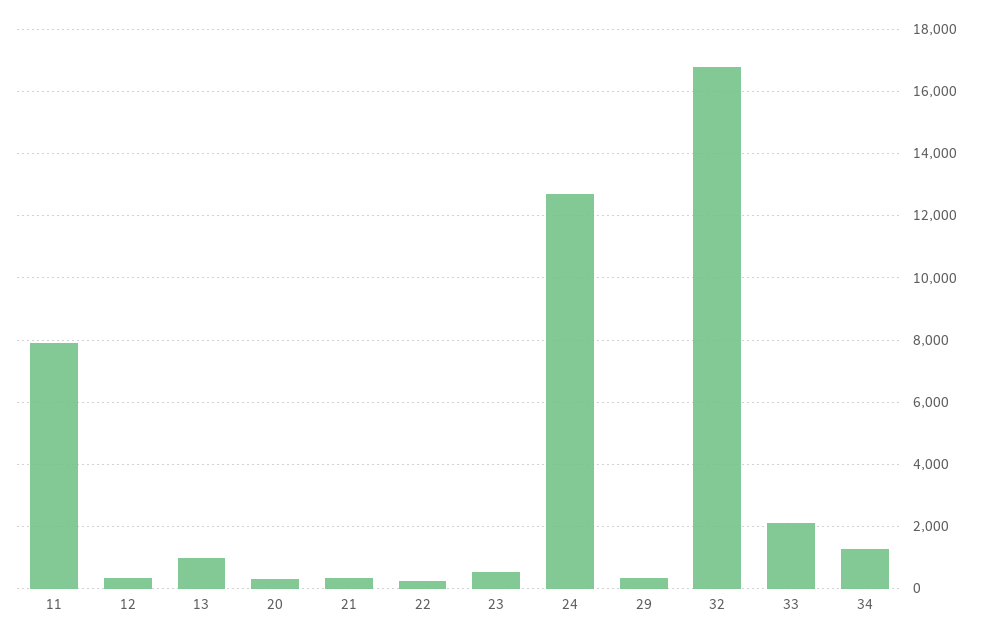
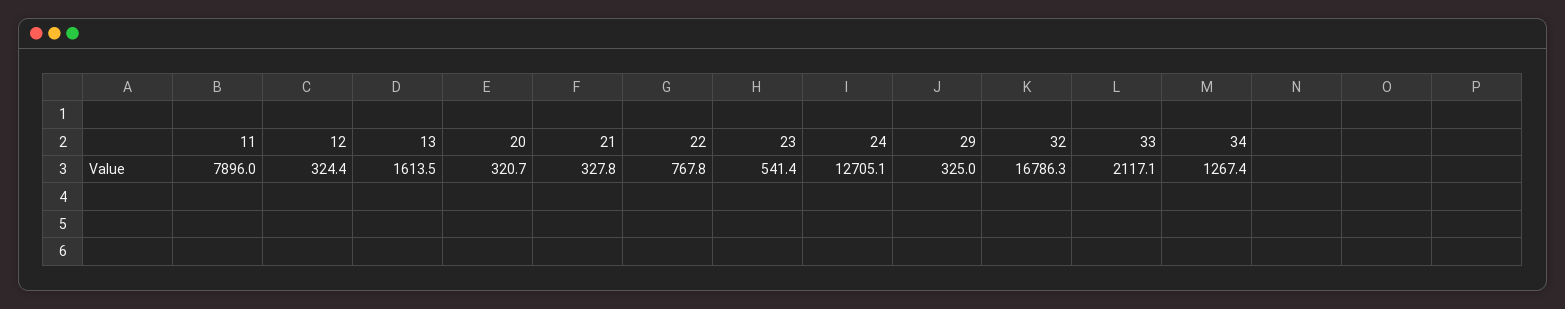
13: 1000 -> 1613.5
22: 200 -> 767.8

